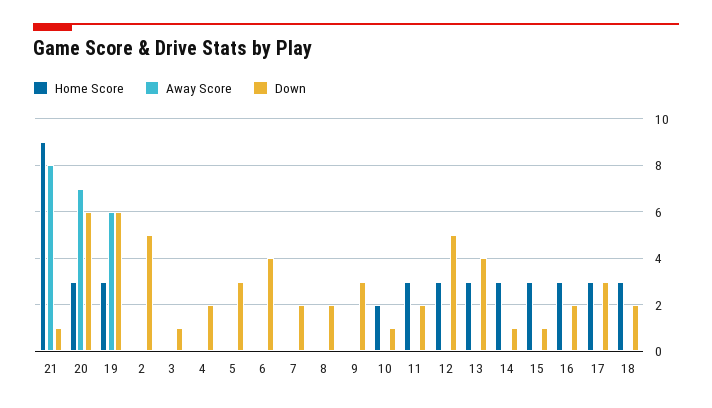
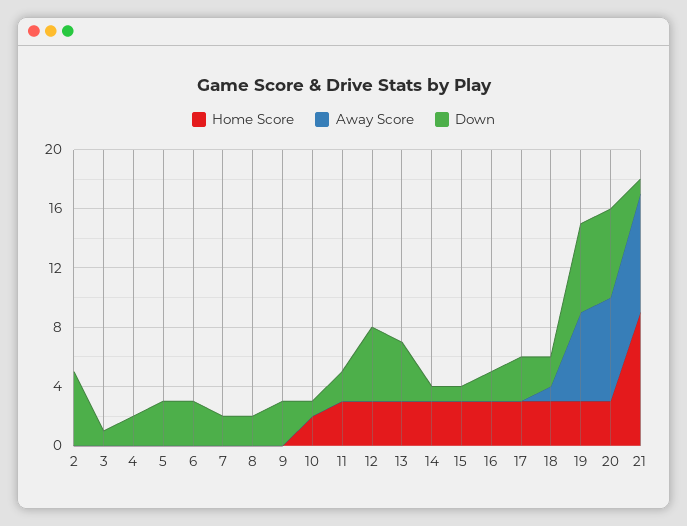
Down, 6: 4 -> 3
Away Score, 18: 0 -> 1

